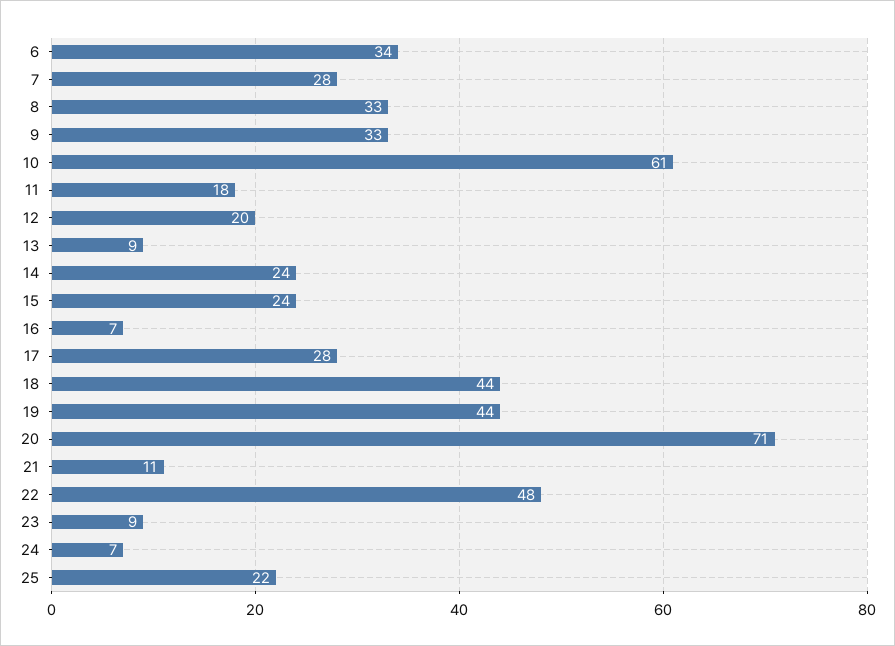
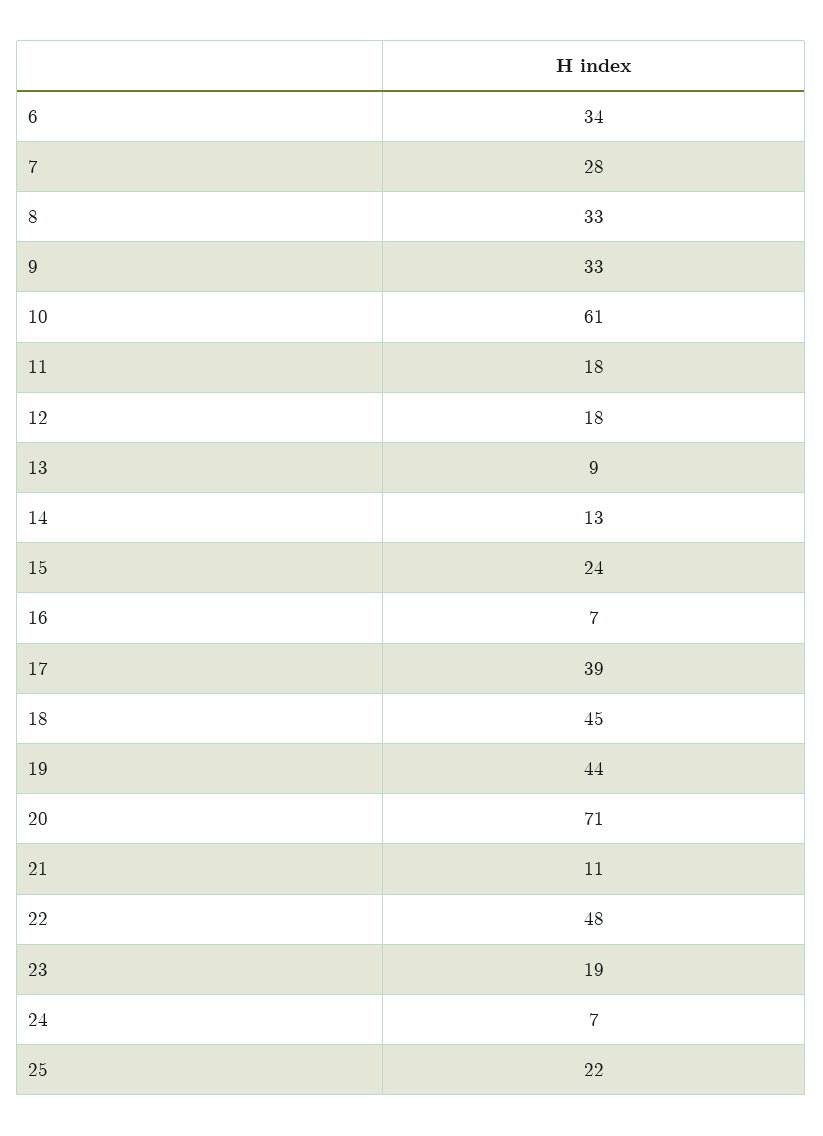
12: 20 -> 18
14: 24 -> 13
17: 28 -> 39
18: 44 -> 45
23: 9 -> 19

